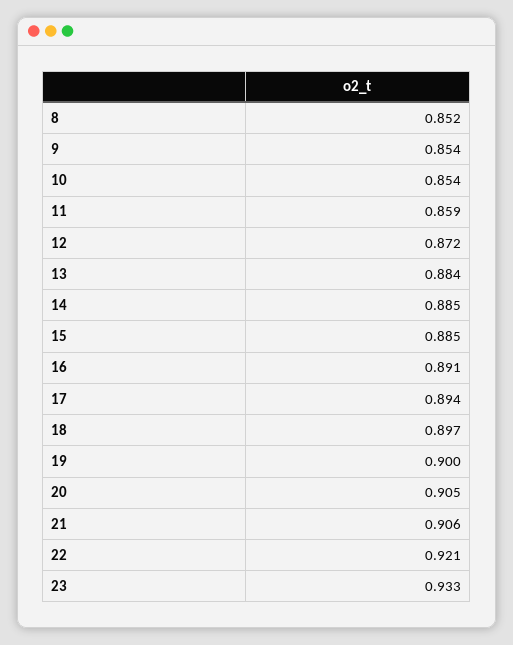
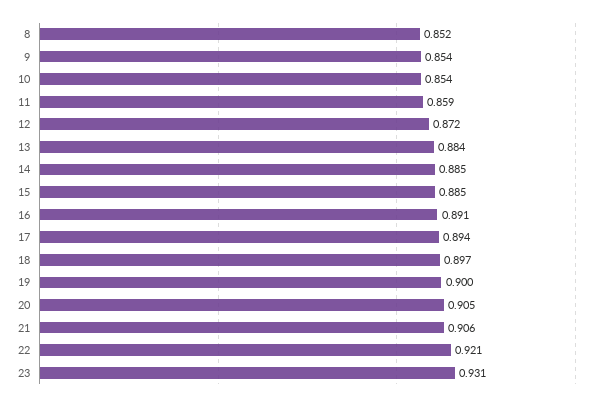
23: 0.933 -> 0.931

